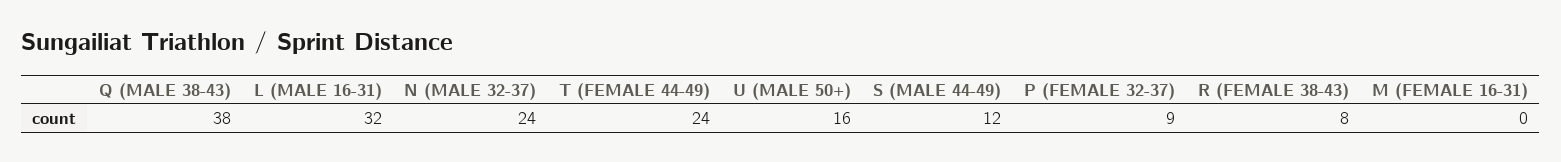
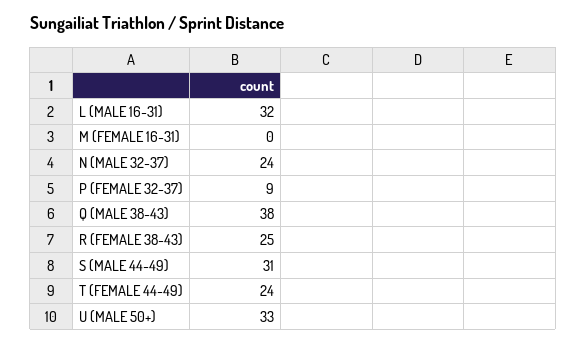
U (MALE 50+): 16 -> 33
S (MALE 44-49): 12 -> 31
R (FEMALE 38-43): 8 -> 25

